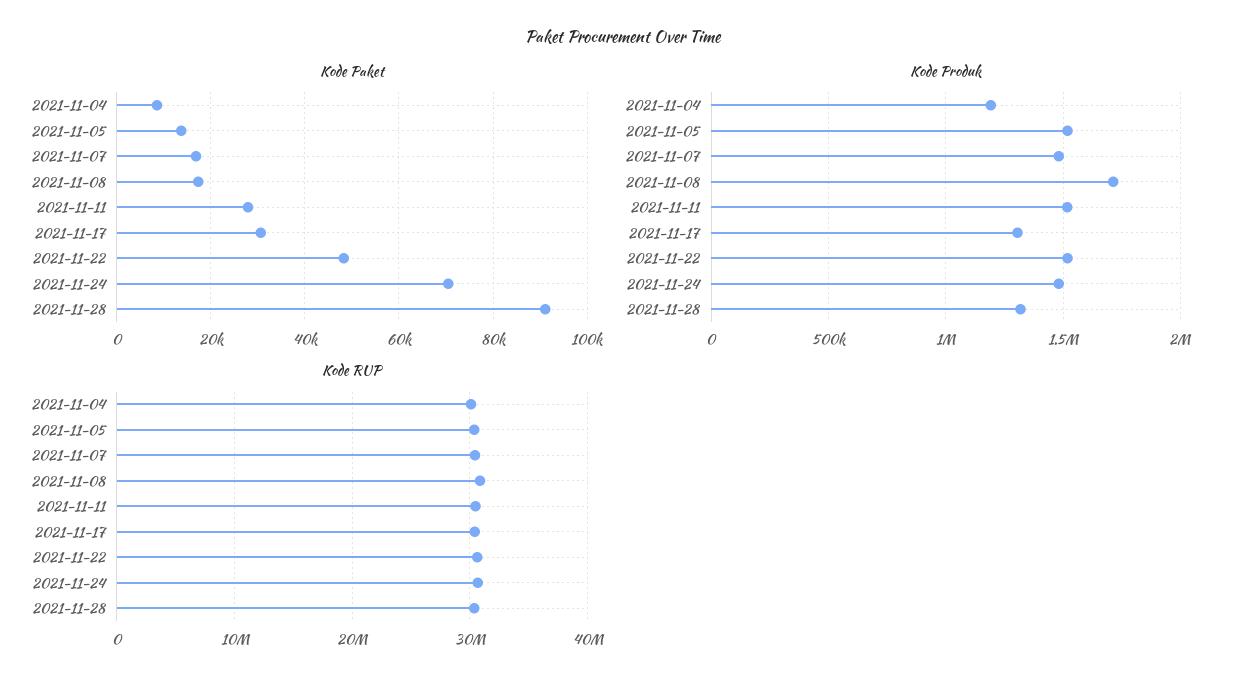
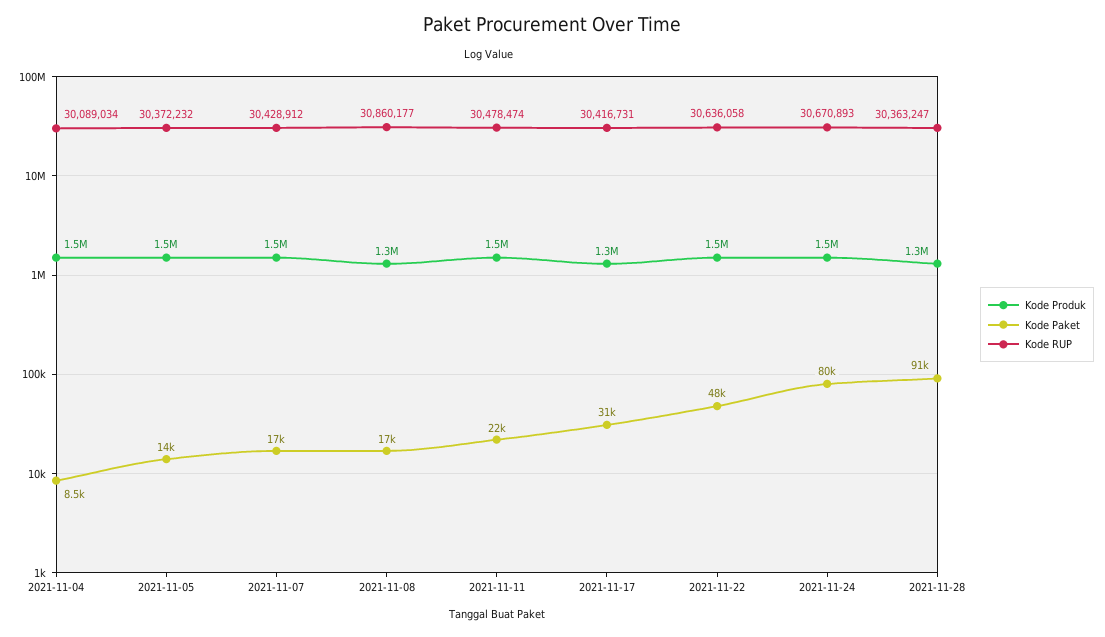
Kode Paket, 2021-11-11: 28000 -> 22000
Kode Paket, 2021-11-24: 70000 -> 80000
Kode Produk, 2021-11-04: 1200000 -> 1500000
Kode Produk, 2021-11-08: 1700000 -> 1300000

